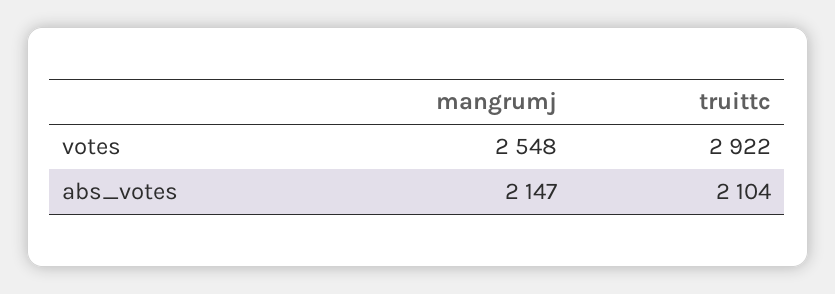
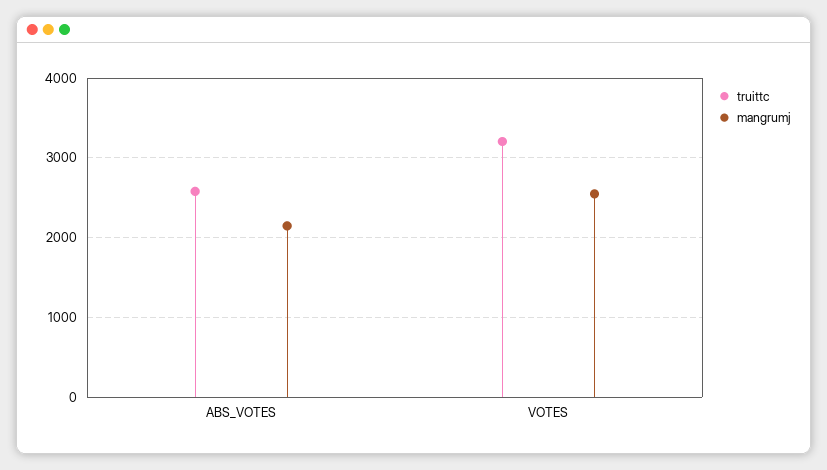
truittc, votes: 2922 -> 3200
truittc, abs_votes: 2104 -> 2600

